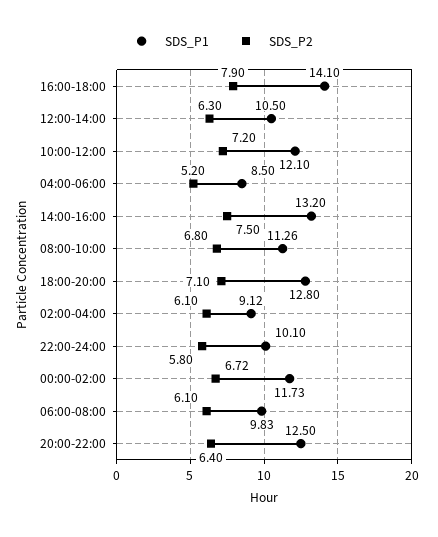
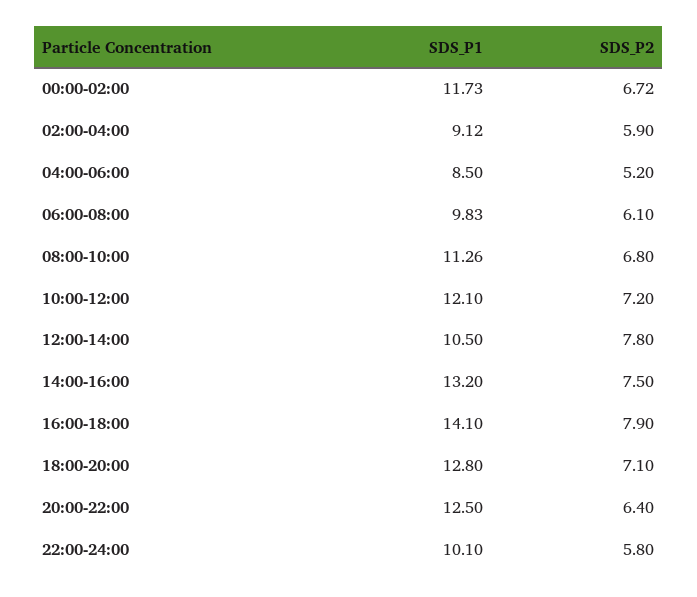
SDS_P2, 12:00-14:00: 6.3 -> 7.8
SDS_P2, 02:00-04:00: 6.1 -> 5.9

